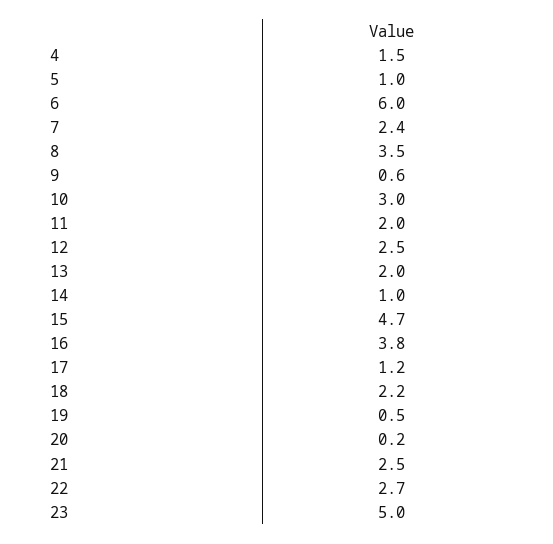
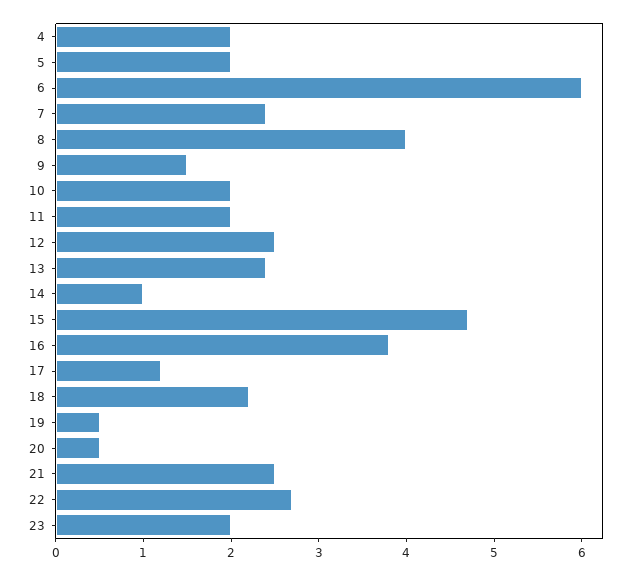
4: 1.5 -> 2
5: 1 -> 2
8: 3.5 -> 4
9: 0.6 -> 1.5
10: 3 -> 2
13: 2 -> 2.4
20: 0.2 -> 0.5
23: 5 -> 2

